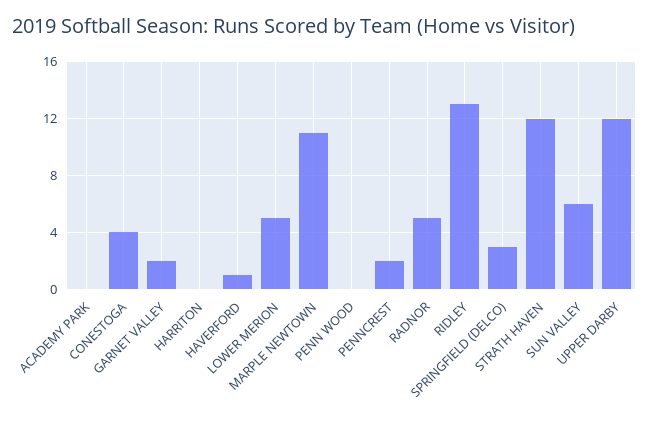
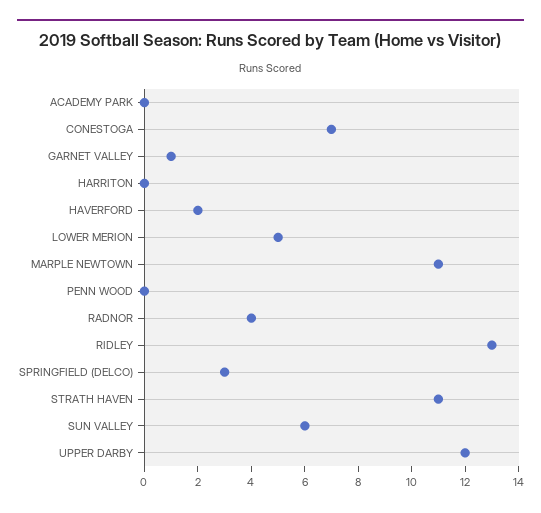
CONESTOGA: 4 -> 7
GARNET VALLEY: 2 -> 1
HAVERFORD: 1 -> 2
PENNCREST: 2 -> none
RADNOR: 5 -> 4
STRATH HAVEN: 12 -> 11

